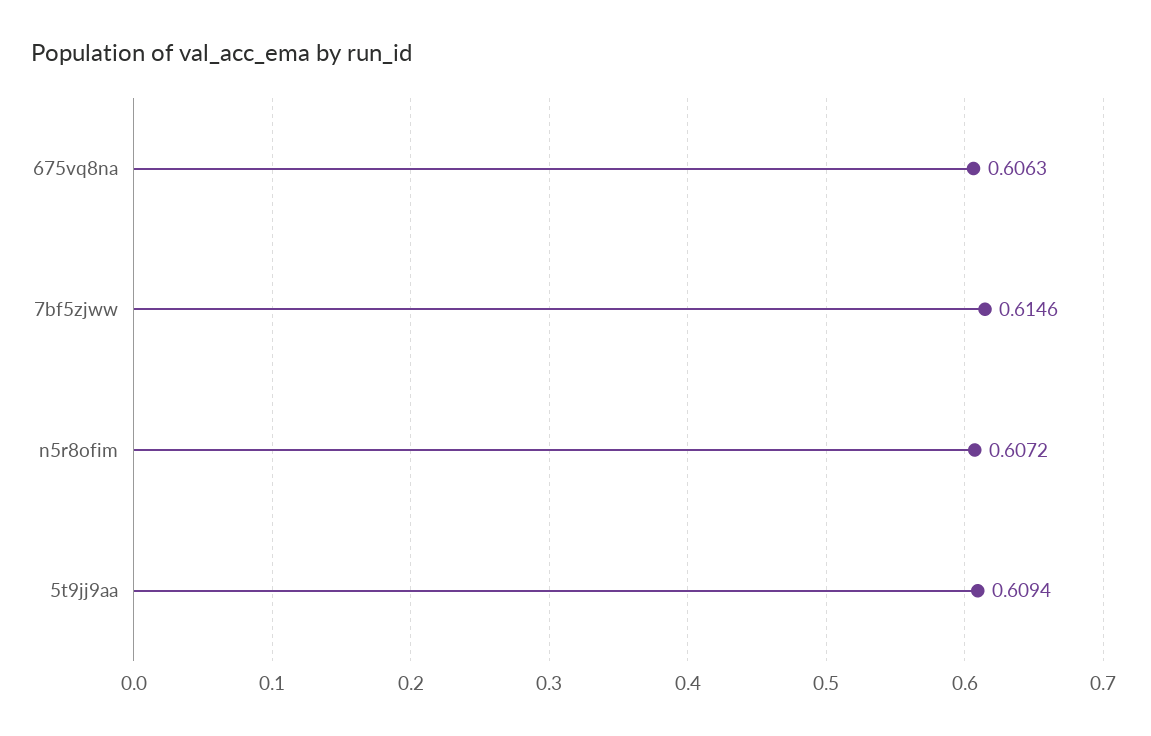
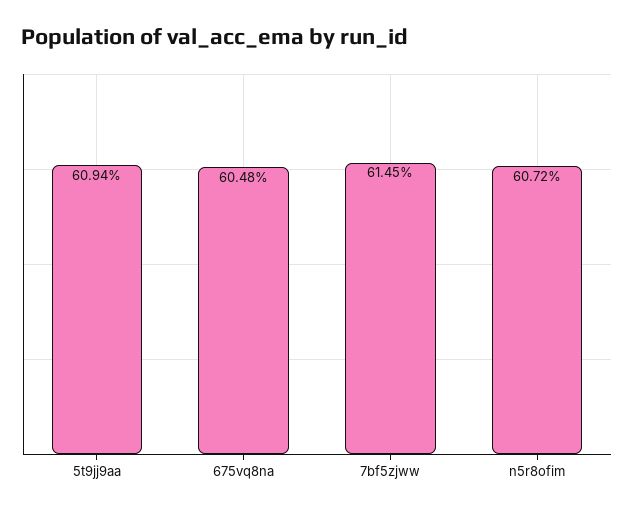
675vq8na: 0.6063 -> 0.6048
7bf5zjww: 0.6146 -> 0.6145

